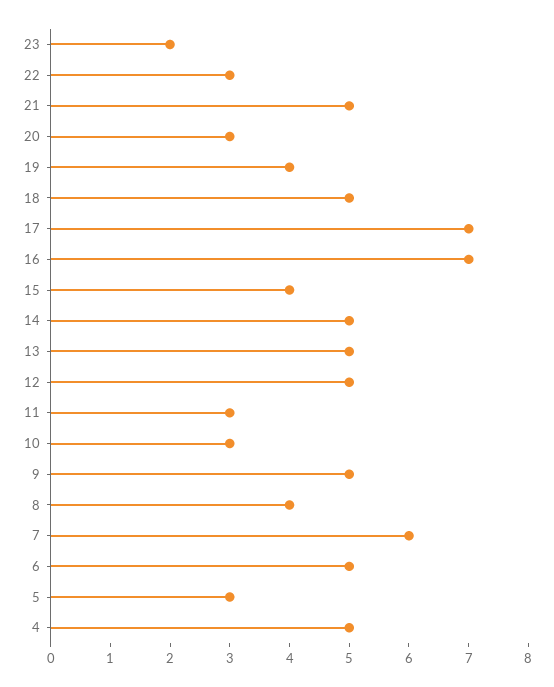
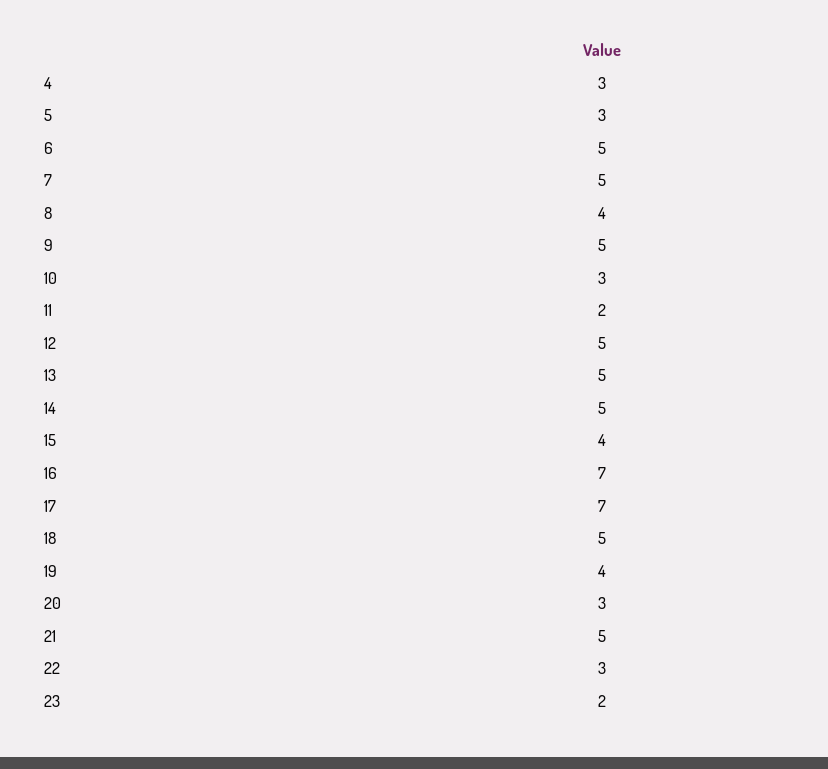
11: 3 -> 2
7: 6 -> 5
4: 5 -> 3

